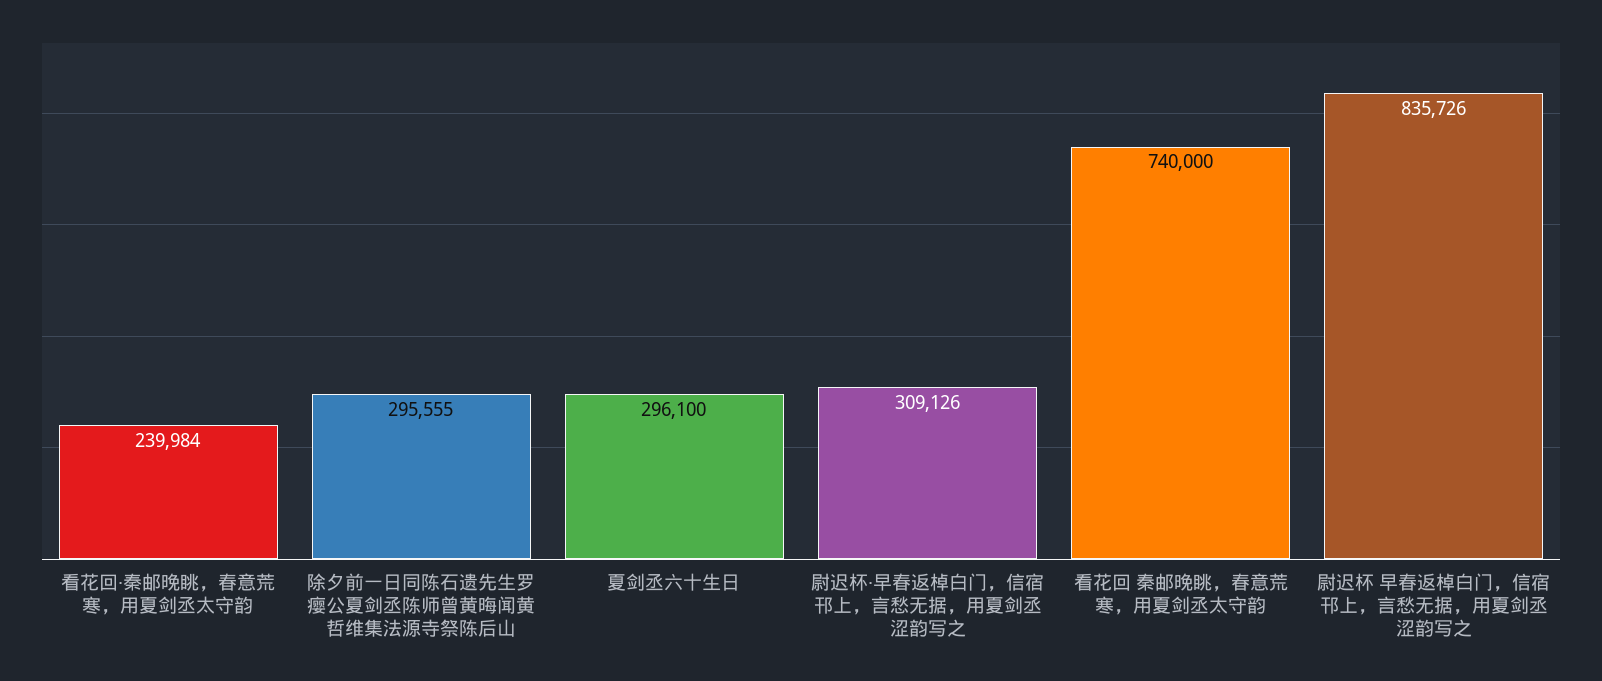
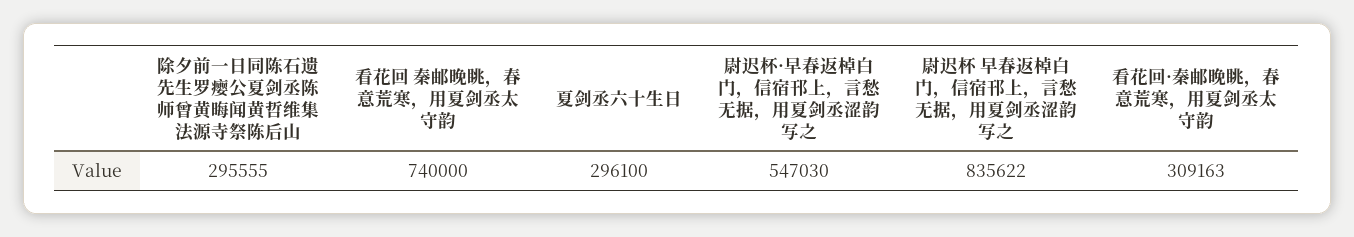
看花回·秦邮晚眺，春意荒寒，用夏剑丞太守韵: 239984 -> 309163
尉迟杯·早春返棹白门，信宿邗上，言愁无据，用夏剑丞涩韵写之: 309126 -> 547030
尉迟杯 早春返棹白门，信宿邗上，言愁无据，用夏剑丞涩韵写之: 835726 -> 835622

